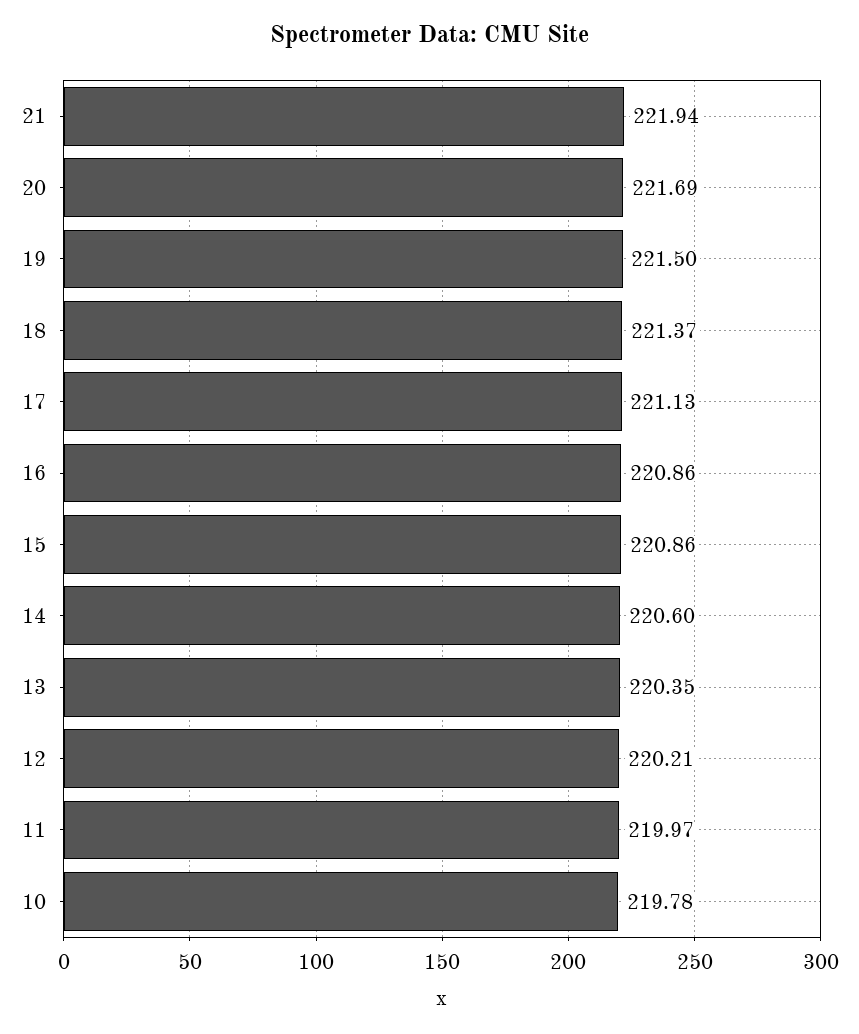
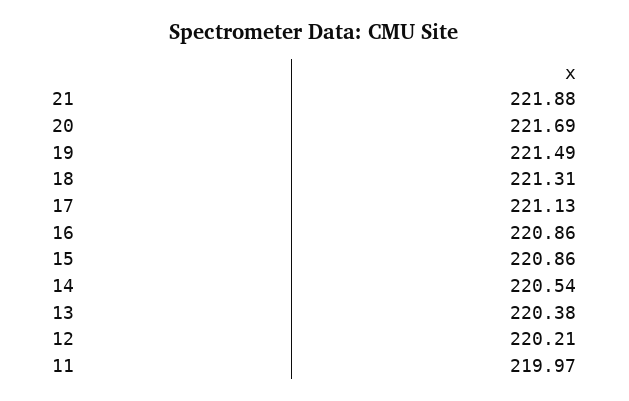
21: 221.94 -> 221.88
19: 221.5 -> 221.49
18: 221.37 -> 221.31
14: 220.6 -> 220.54
13: 220.35 -> 220.38
10: 219.78 -> none

